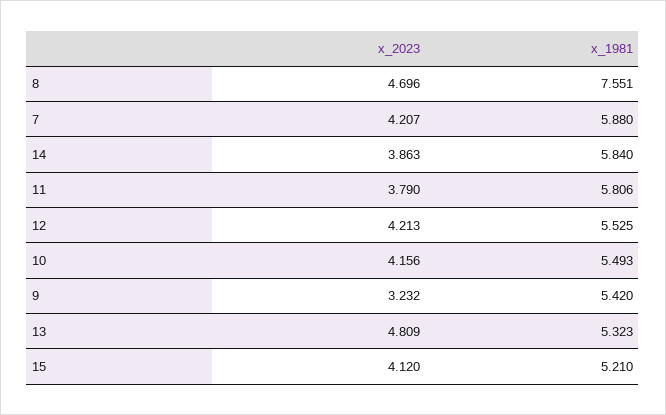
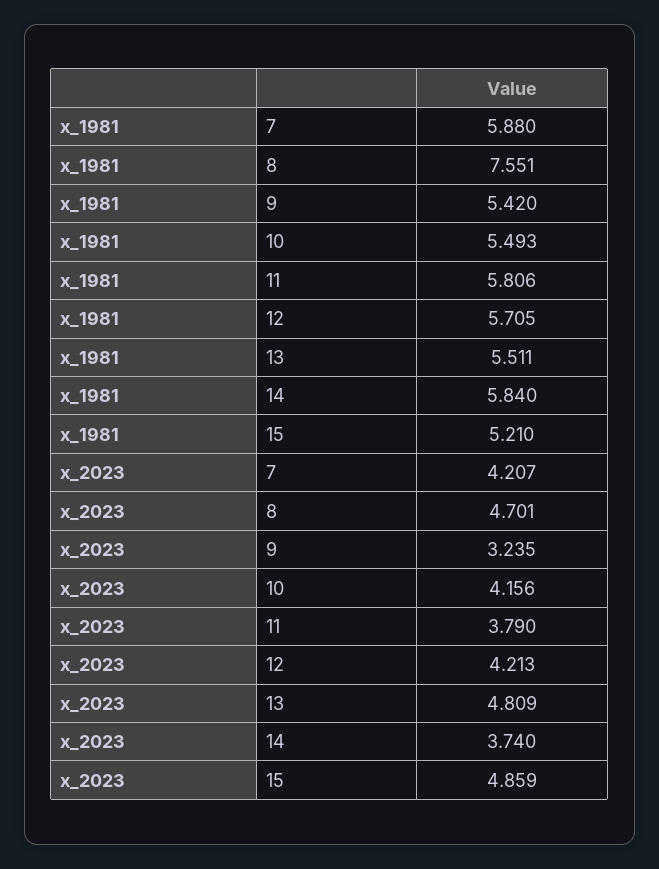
x_2023, 8: 4.696 -> 4.701
x_2023, 14: 3.863 -> 3.74
x_1981, 12: 5.525 -> 5.705
x_2023, 9: 3.232 -> 3.235
x_1981, 13: 5.323 -> 5.511
x_2023, 15: 4.12 -> 4.859

